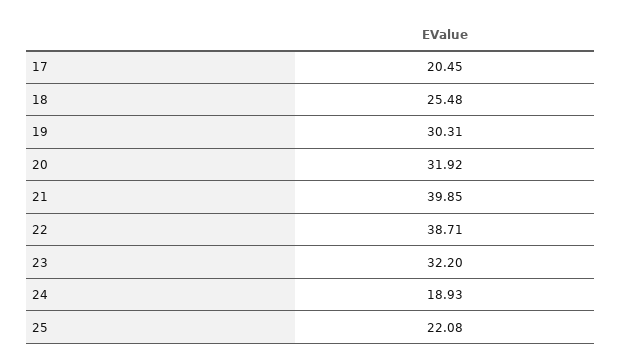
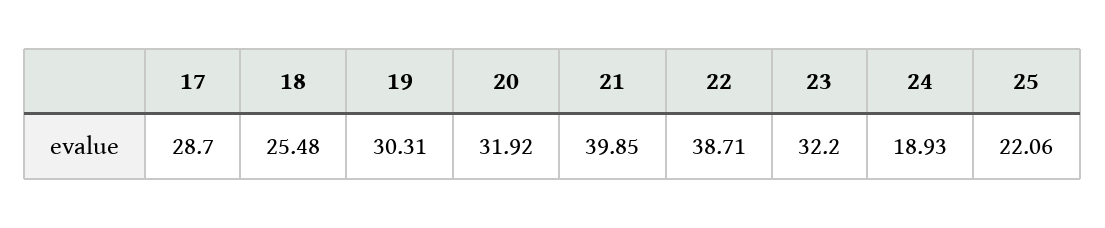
17: 20.45 -> 28.7
25: 22.08 -> 22.06

